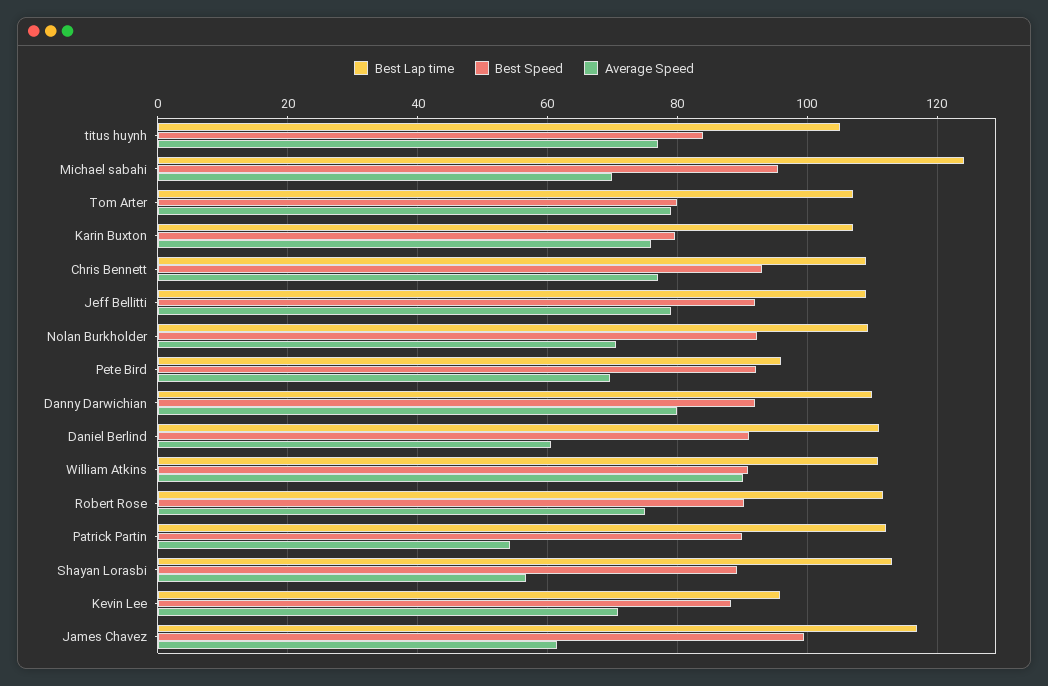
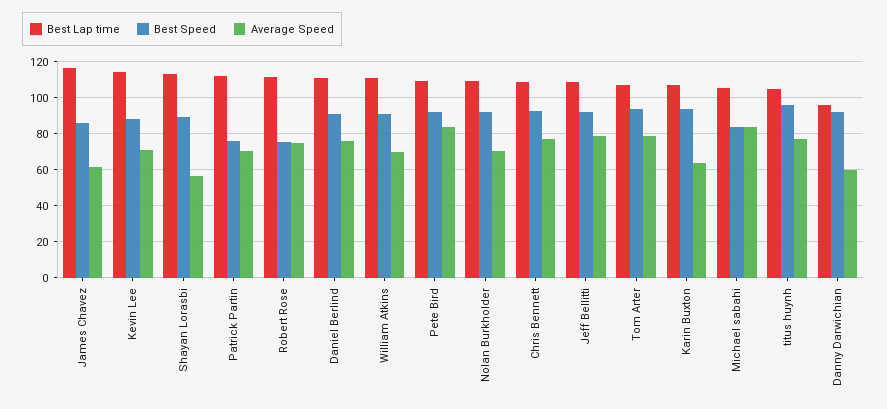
Best Speed, titus huynh: 84 -> 95
Best Lap time, Michael sabahi: 124 -> 105
Best Speed, Michael sabahi: 96 -> 85
Average Speed, Michael sabahi: 70 -> 85
Best Speed, Tom Arter: 80 -> 95
Best Speed, Karin Buxton: 80 -> 95
Average Speed, Karin Buxton: 76 -> 65
Best Lap time, Pete Bird: 96 -> 110
Average Speed, Pete Bird: 70 -> 85
Best Lap time, Danny Darwichian: 110 -> 95
Average Speed, Danny Darwichian: 80 -> 60
Average Speed, Daniel Berlind: 60 -> 75
Average Speed, William Atkins: 90 -> 70
Best Speed, Robert Rose: 90 -> 75
Best Speed, Patrick Partin: 90 -> 75
Average Speed, Patrick Partin: 54 -> 70
Best Lap time, Kevin Lee: 96 -> 115
Best Speed, James Chavez: 100 -> 85

